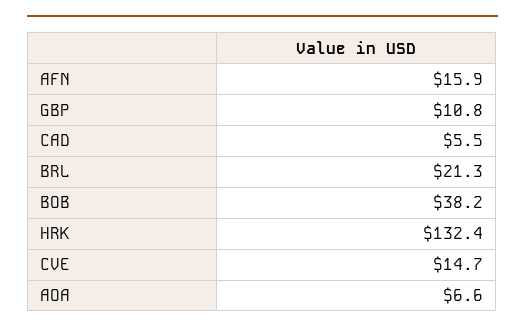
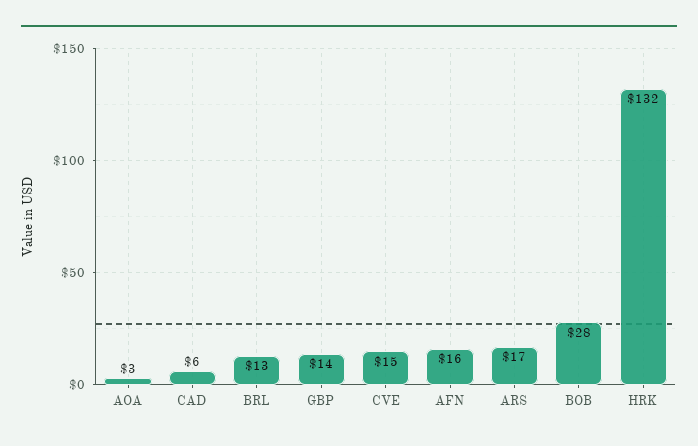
GBP: 10.8 -> 14
BRL: 21.3 -> 13
BOB: 38.2 -> 28
AOA: 6.6 -> 3
ARS: none -> 17

